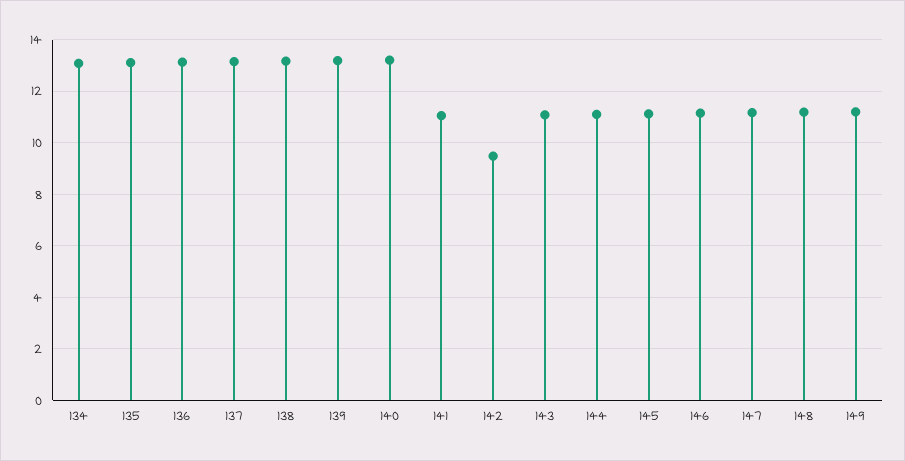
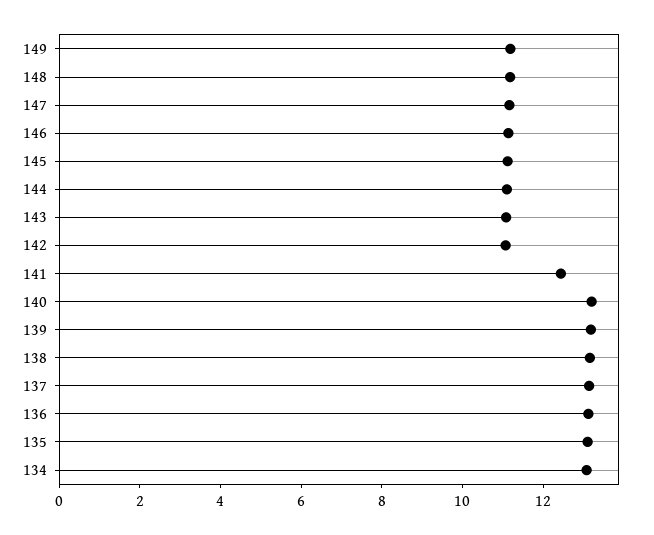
141: 11 -> 12.5
142: 9.5 -> 11

